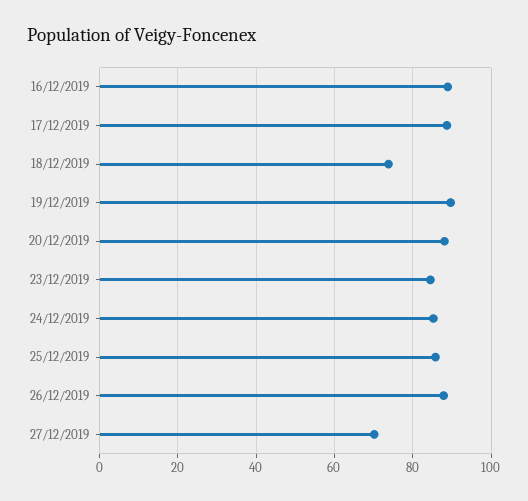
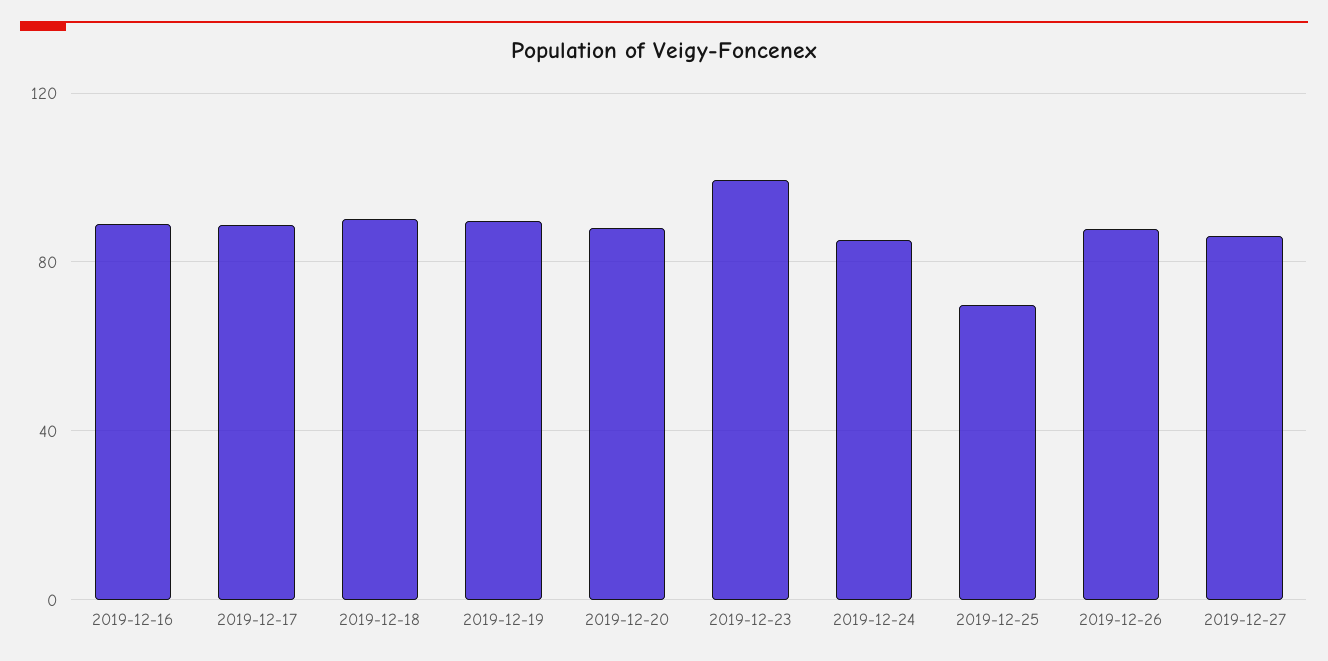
18/12/2019: 74 -> 90
23/12/2019: 84 -> 100
25/12/2019: 86 -> 70
27/12/2019: 70 -> 85

